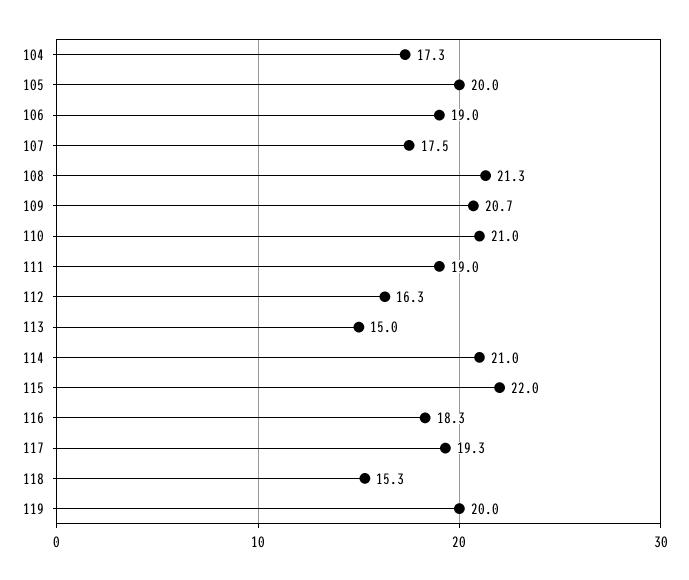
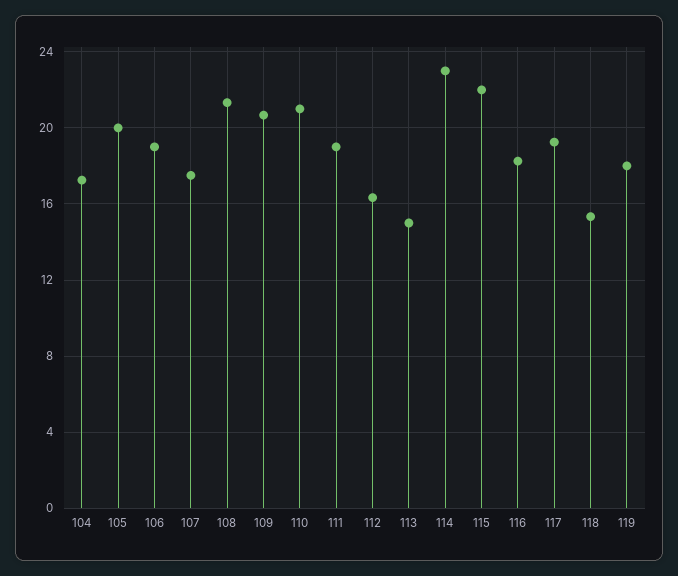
114: 21 -> 23
119: 20 -> 18

